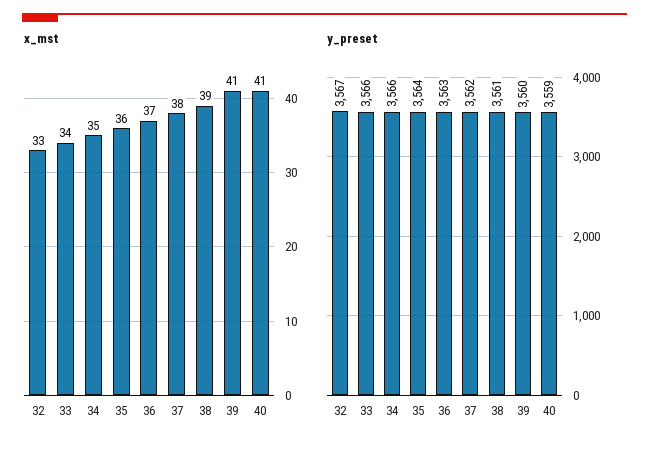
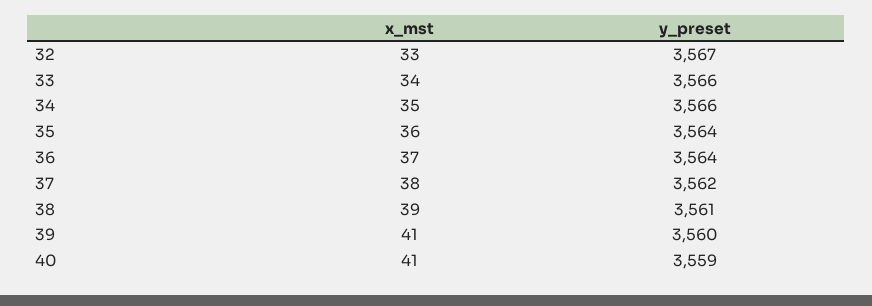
y_preset, 36: 3563 -> 3564

